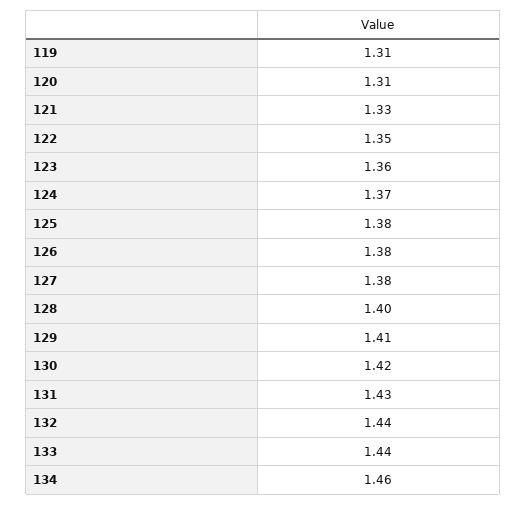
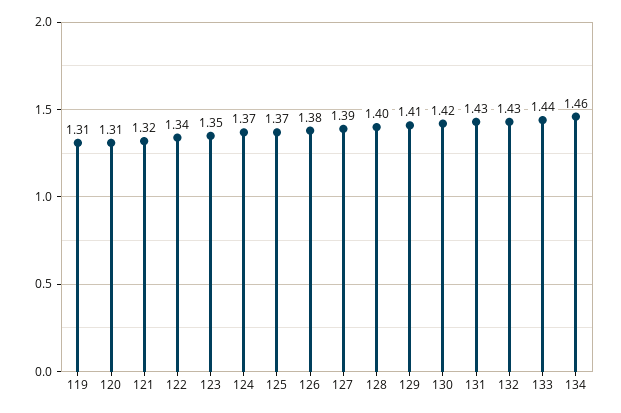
121: 1.33 -> 1.32
122: 1.35 -> 1.34
123: 1.36 -> 1.35
125: 1.38 -> 1.37
127: 1.38 -> 1.39
132: 1.44 -> 1.43

